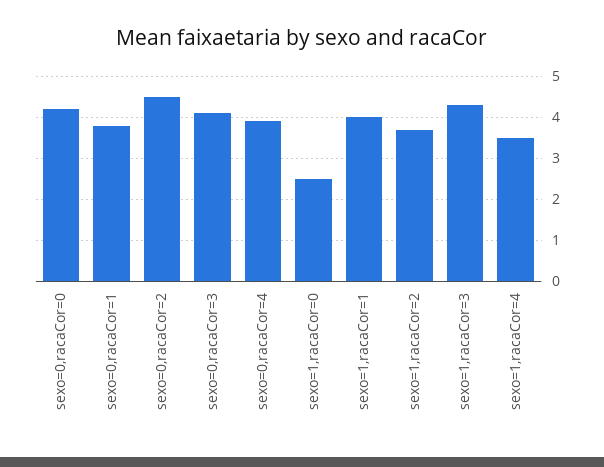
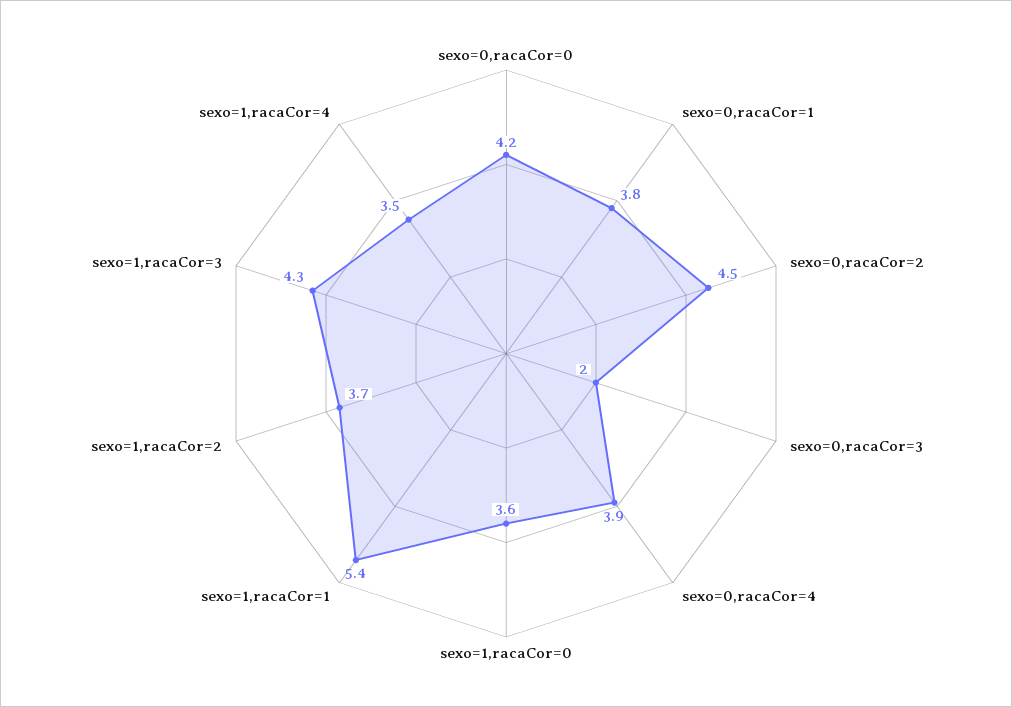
sexo=0,racaCor=3: 4 -> 2
sexo=1,racaCor=0: 2.5 -> 3.6
sexo=1,racaCor=1: 4 -> 5.4

